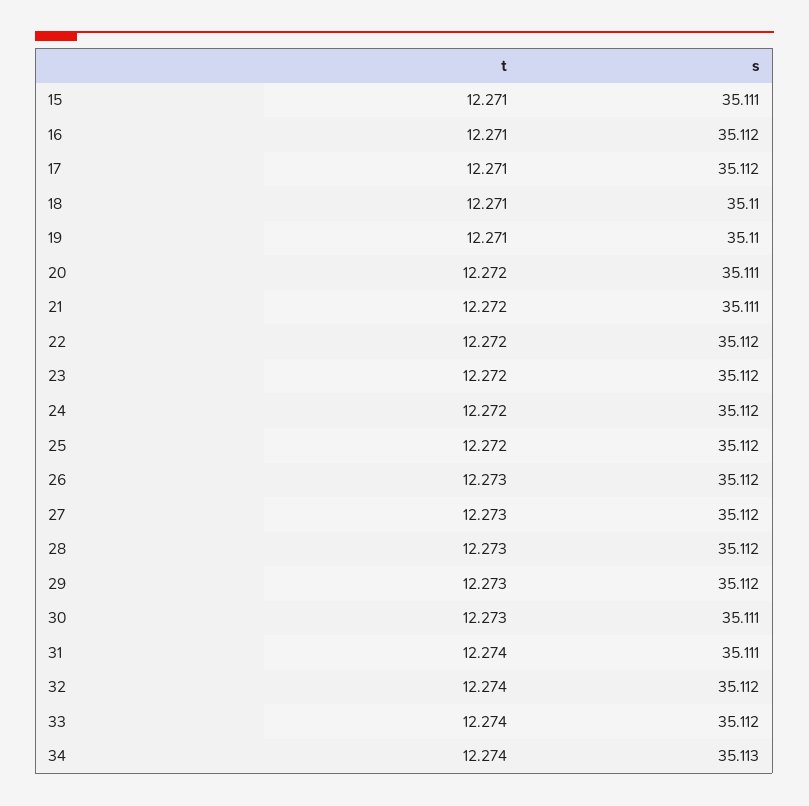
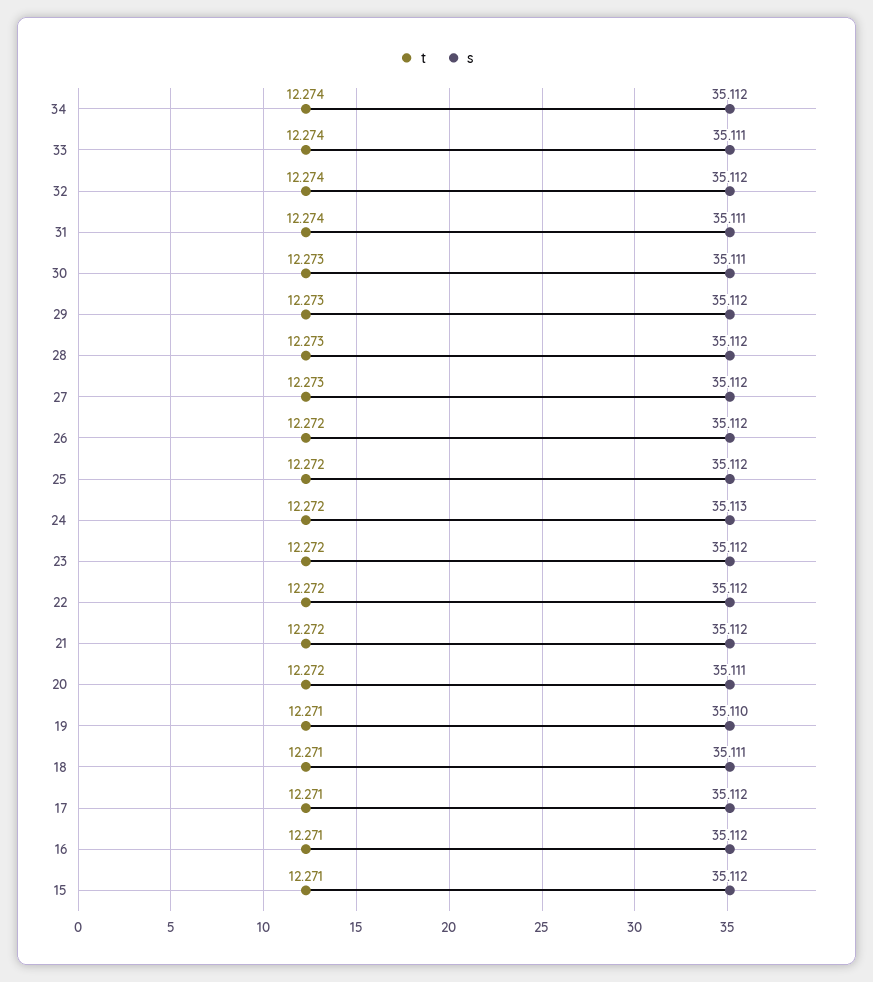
s, 15: 35.111 -> 35.112
s, 18: 35.11 -> 35.111
s, 21: 35.111 -> 35.112
s, 24: 35.112 -> 35.113
t, 26: 12.273 -> 12.272
s, 33: 35.112 -> 35.111
s, 34: 35.113 -> 35.112

